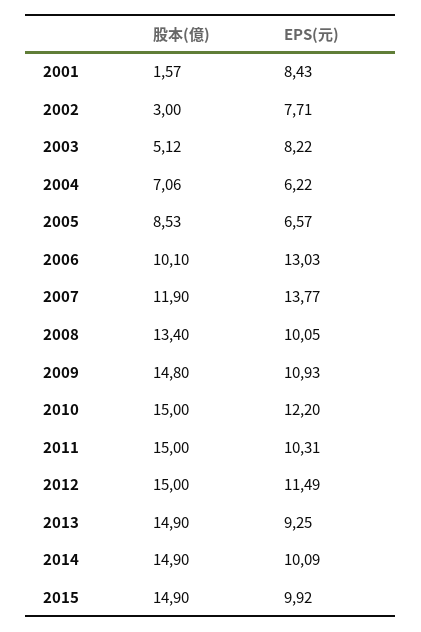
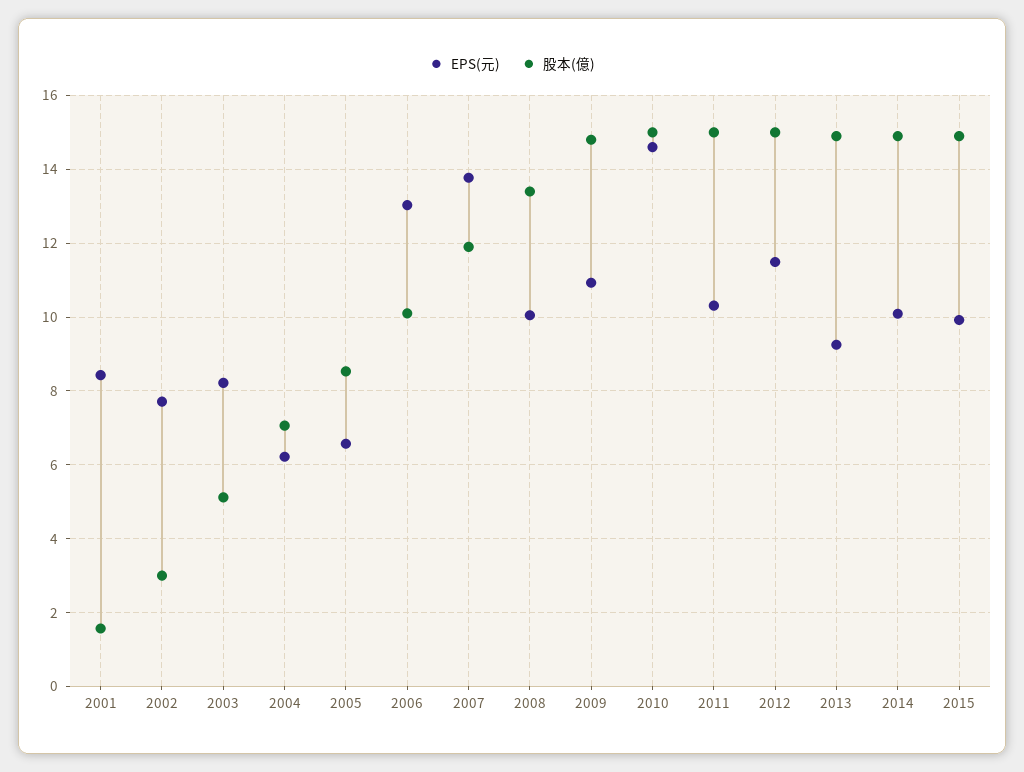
EPS(元), 2010: 12.2 -> 14.6

